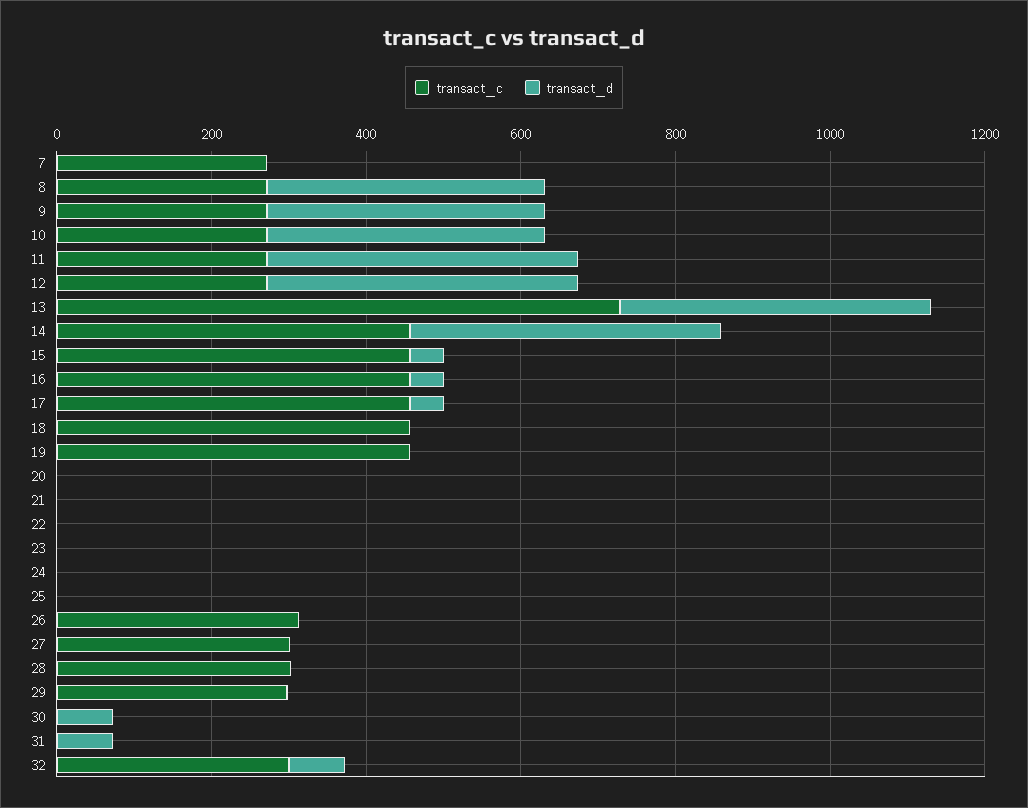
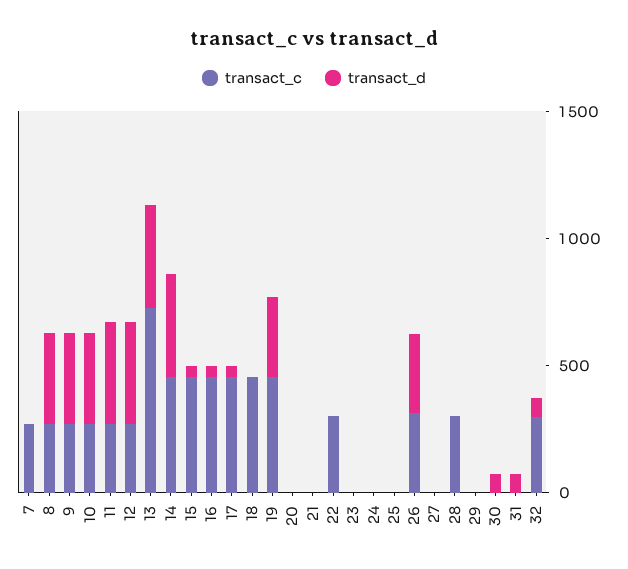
transact_d, 19: 0 -> 300
transact_c, 22: 0 -> 300
transact_d, 26: 0 -> 300
transact_c, 27: 300 -> 0
transact_c, 29: 300 -> 0

